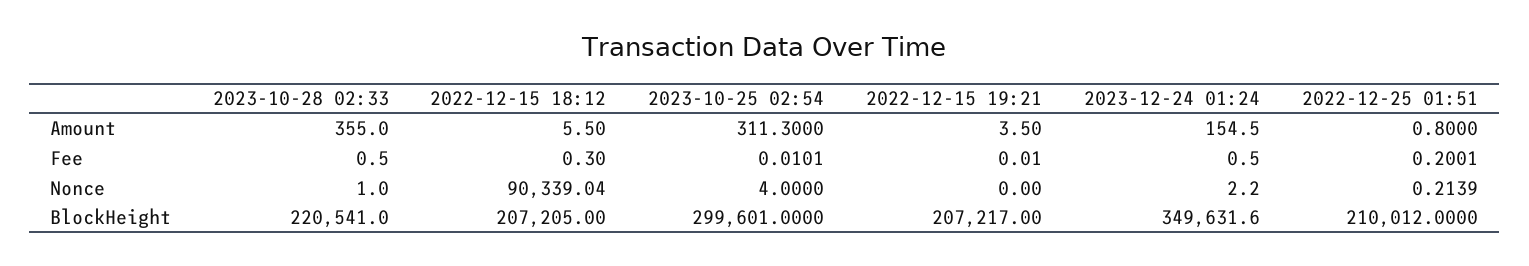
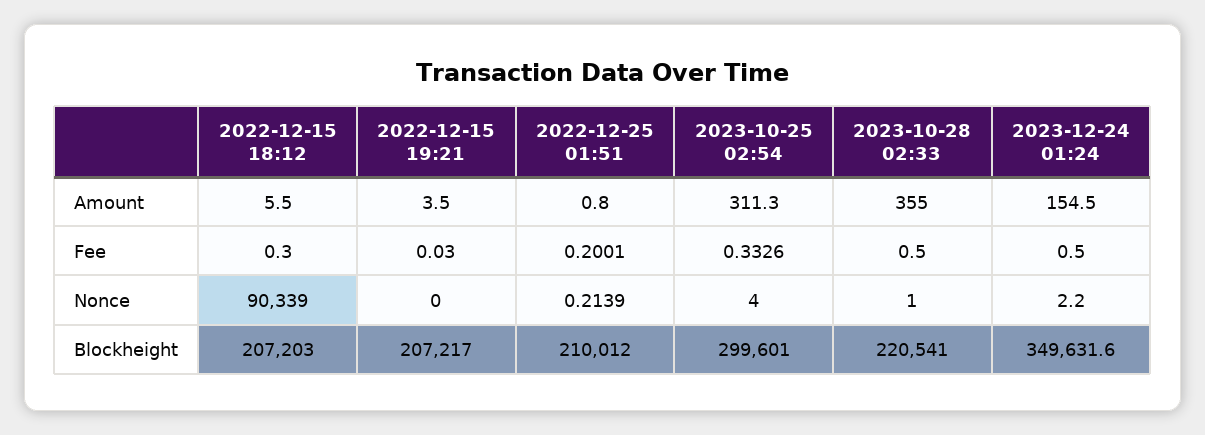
2023-10-25 02:54, Fee: 0.0101 -> 0.3326
2022-12-15 19:21, Fee: 0.01 -> 0.03
2022-12-15 18:12, Nonce: 90339.04 -> 90339
2022-12-15 18:12, BlockHeight: 207205 -> 207203

